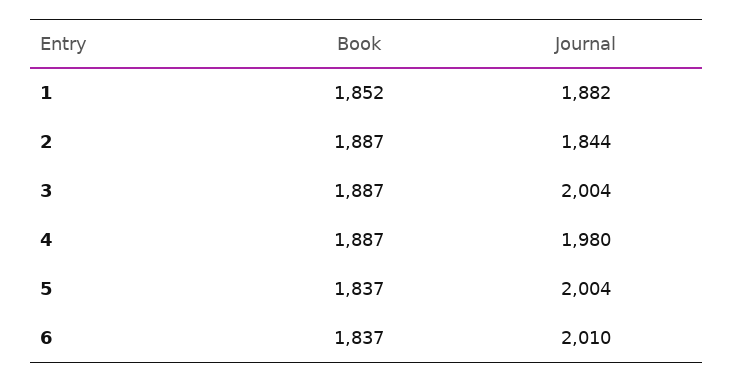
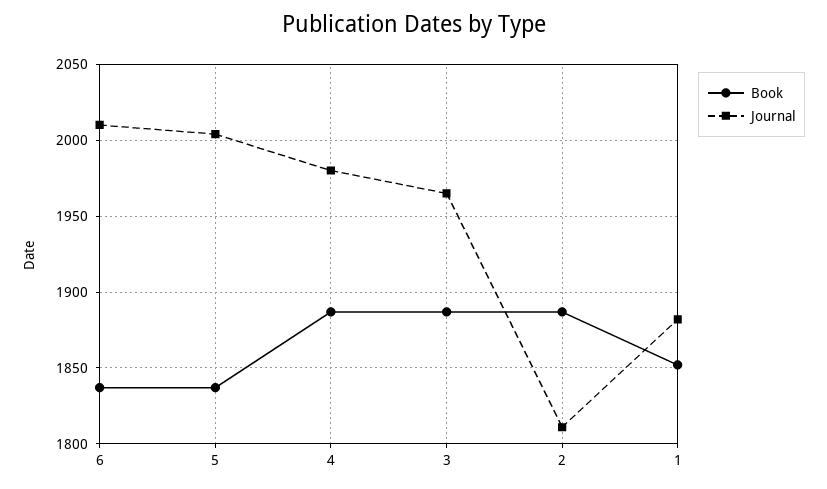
Journal, 2: 1844 -> 1810
Journal, 3: 2004 -> 1965

